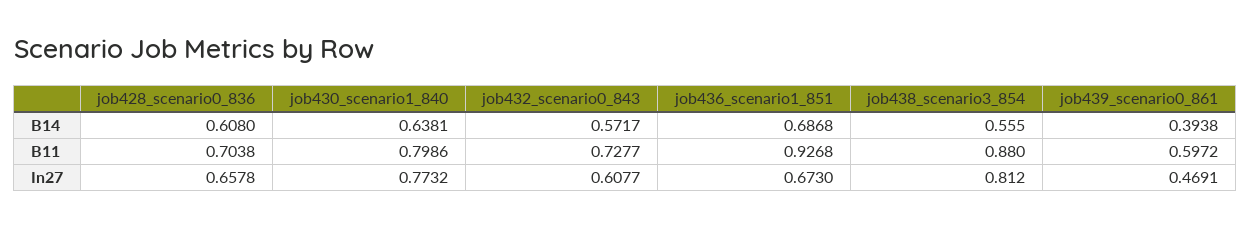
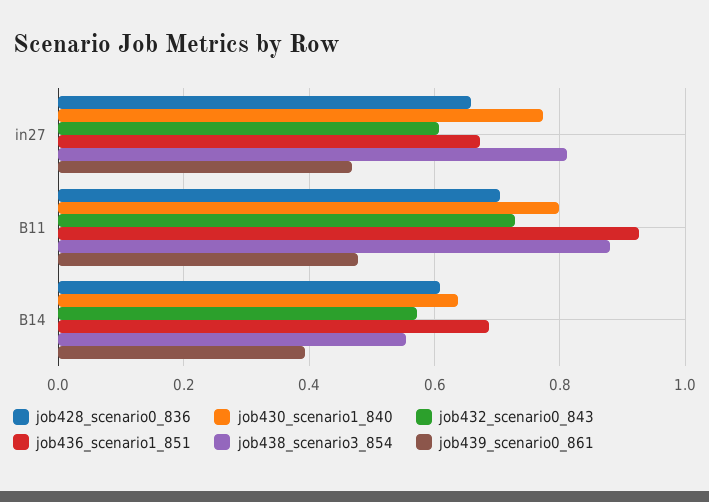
job439_scenario0_861, B11: 0.5972 -> 0.48

